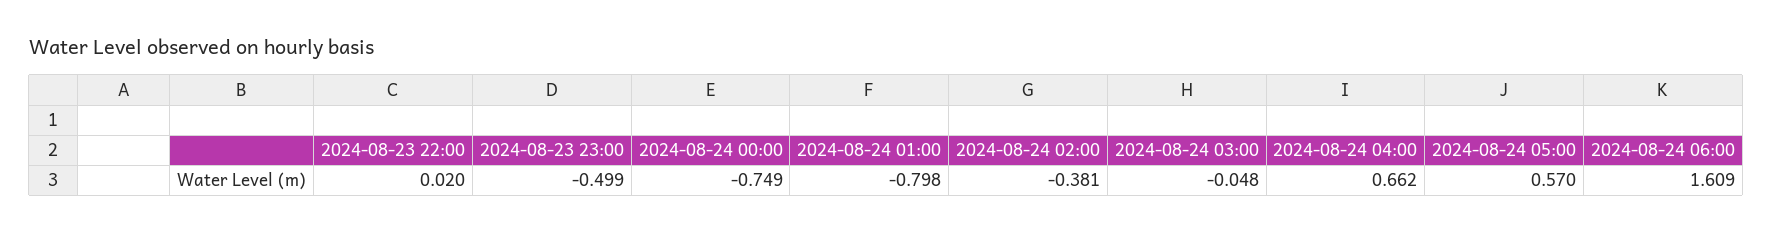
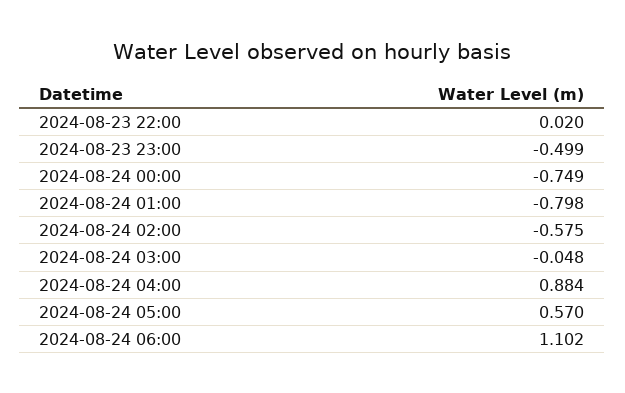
2024-08-24 02:00: -0.381 -> -0.575
2024-08-24 04:00: 0.662 -> 0.884
2024-08-24 06:00: 1.609 -> 1.102

